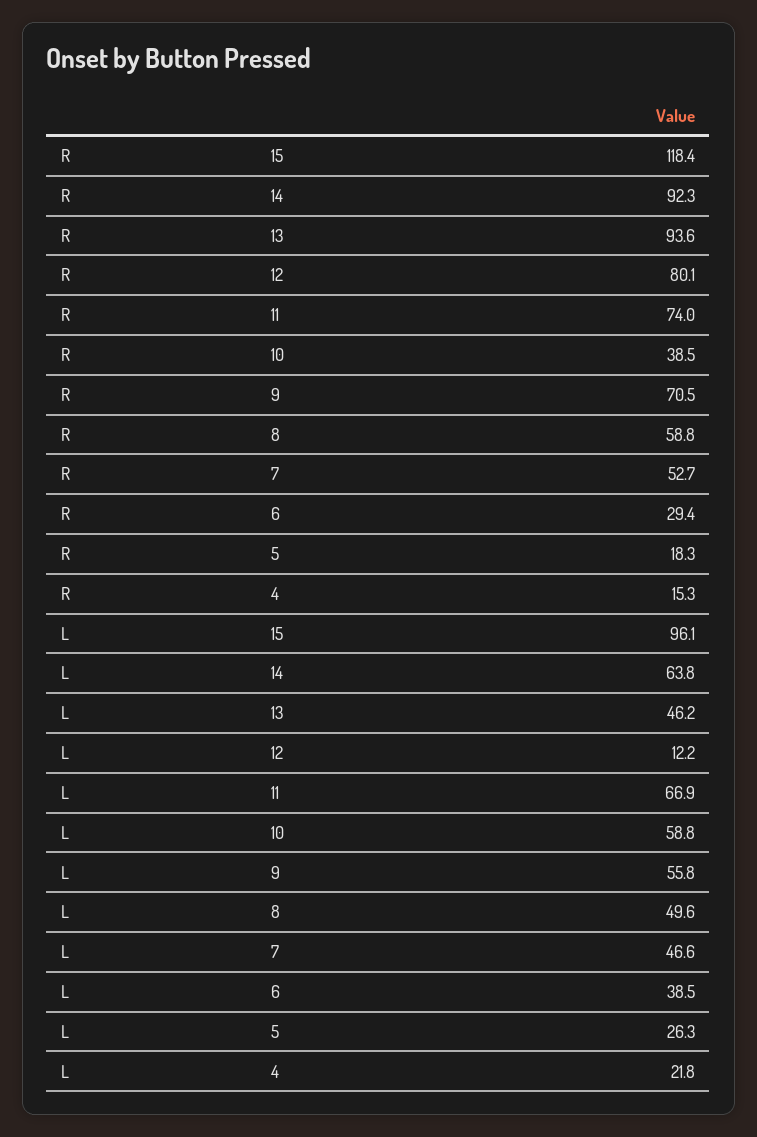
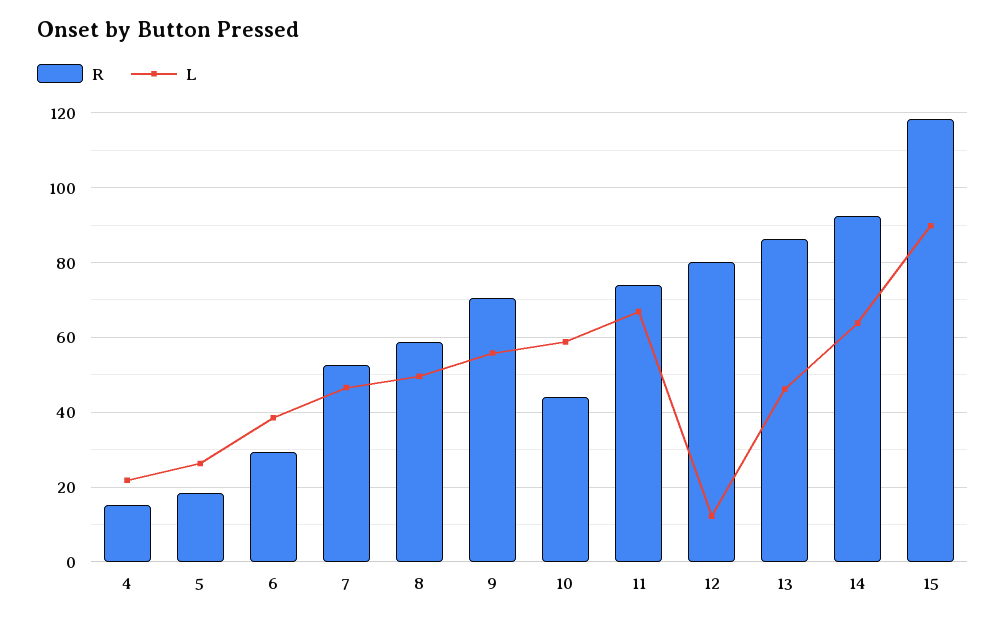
R, 13: 93.6 -> 86
R, 10: 38.5 -> 44
L, 15: 96.1 -> 90

